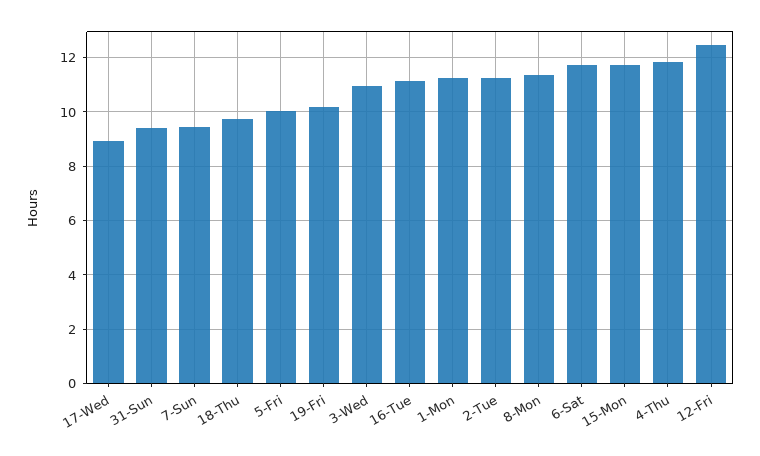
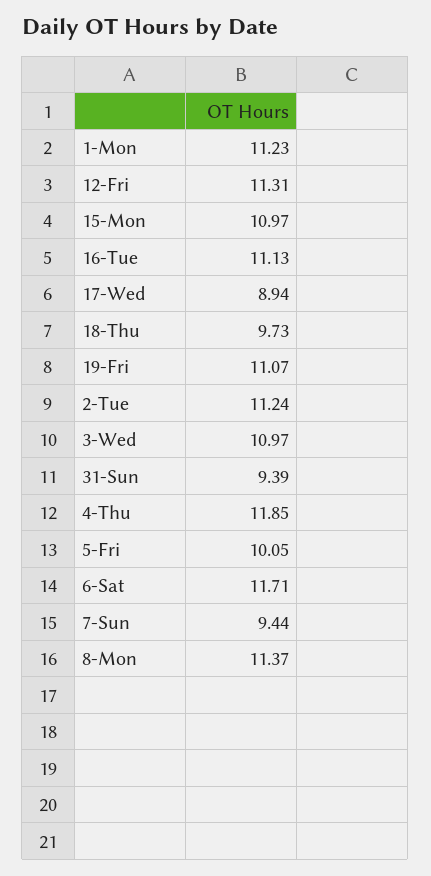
19-Fri: 10.25 -> 11.07
15-Mon: 11.75 -> 10.97
12-Fri: 12.5 -> 11.31

